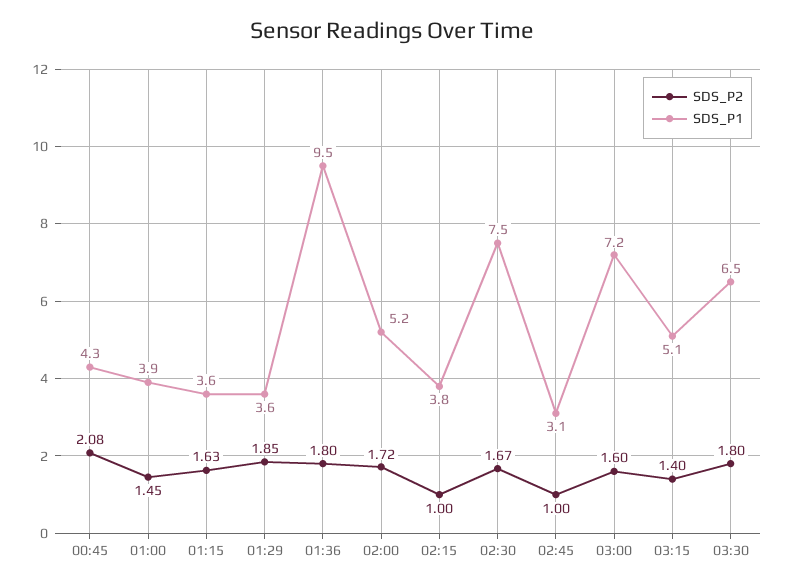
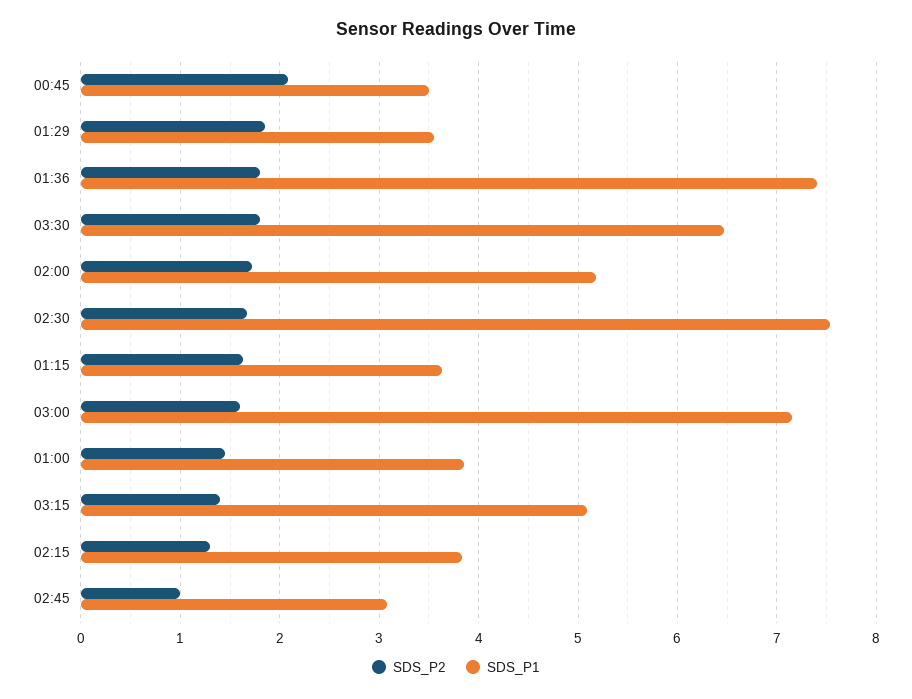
SDS_P1, 00:45: 4.3 -> 3.5
SDS_P1, 01:36: 9.5 -> 7.4
SDS_P2, 02:15: 1 -> 1.3

